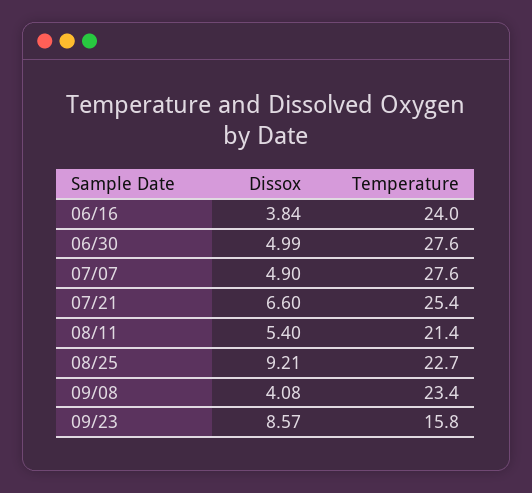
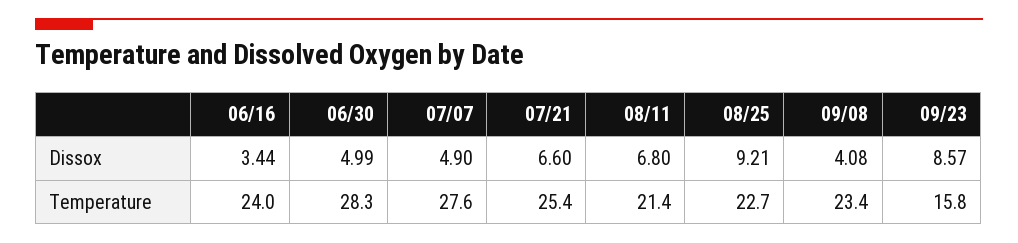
Dissox, 06/16: 3.84 -> 3.44
Temperature, 06/30: 27.6 -> 28.3
Dissox, 08/11: 5.4 -> 6.8

